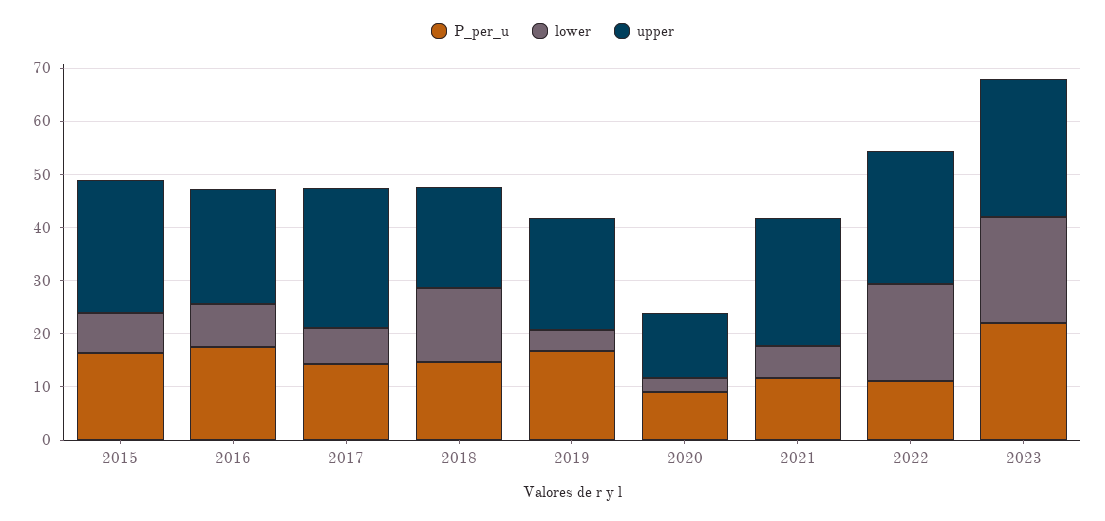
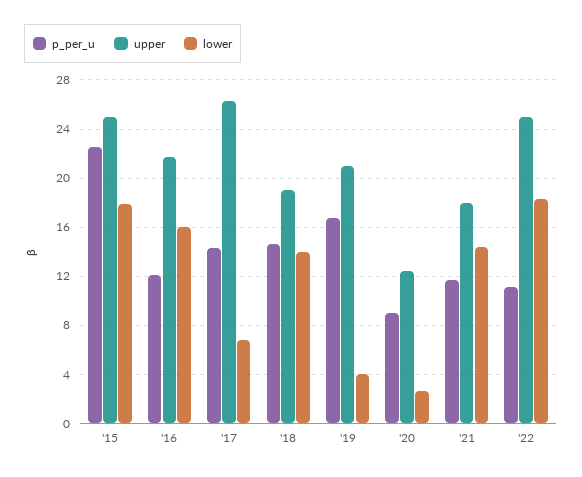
P_per_u, 2015: 16 -> 22.5
lower, 2015: 8 -> 18
P_per_u, 2016: 18 -> 12
lower, 2016: 8 -> 16
lower, 2021: 6 -> 14.5
upper, 2021: 24 -> 18
P_per_u, 2023: 22 -> none
lower, 2023: 20 -> none
upper, 2023: 26 -> none

